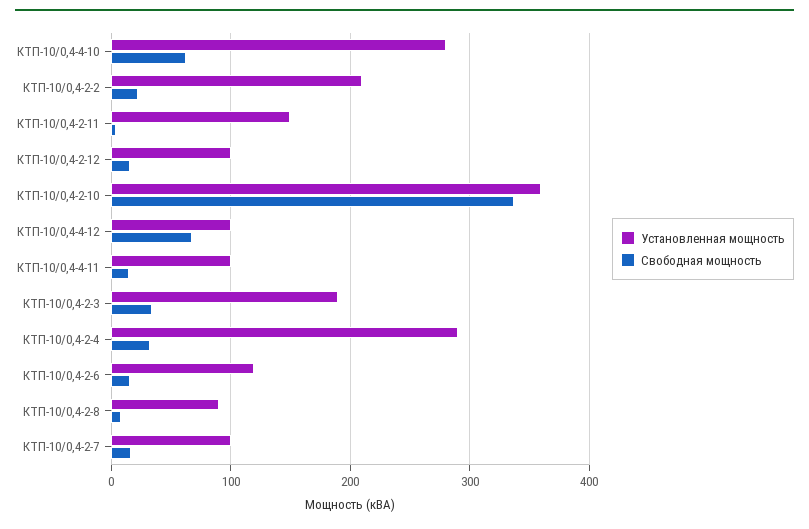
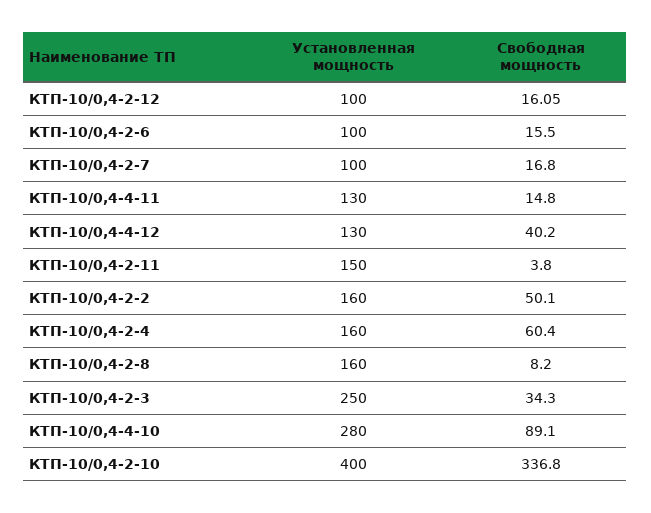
Свободная мощность, КТП-10/0,4-4-10: 60 -> 89.1
Установленная мощность, КТП-10/0,4-2-2: 210 -> 160
Свободная мощность, КТП-10/0,4-2-2: 20 -> 50.1
Установленная мощность, КТП-10/0,4-2-10: 360 -> 400
Установленная мощность, КТП-10/0,4-4-12: 100 -> 130
Свободная мощность, КТП-10/0,4-4-12: 70 -> 40.2
Установленная мощность, КТП-10/0,4-4-11: 100 -> 130
Установленная мощность, КТП-10/0,4-2-3: 190 -> 250
Установленная мощность, КТП-10/0,4-2-4: 290 -> 160
Свободная мощность, КТП-10/0,4-2-4: 30 -> 60.4
Установленная мощность, КТП-10/0,4-2-6: 120 -> 100
Установленная мощность, КТП-10/0,4-2-8: 90 -> 160

